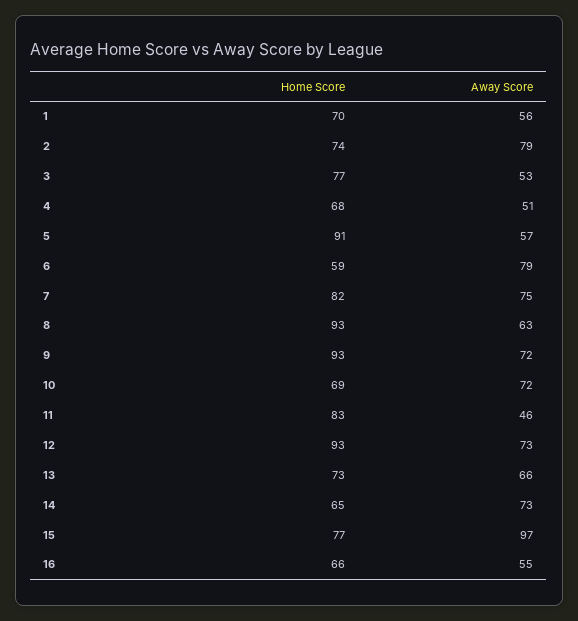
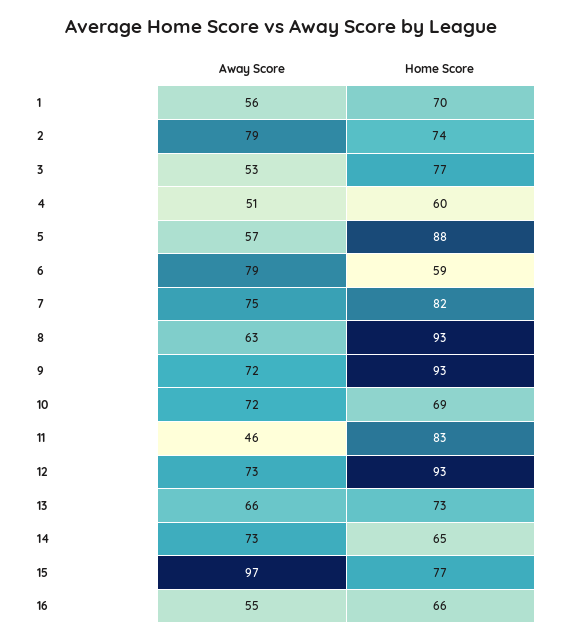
Home Score, 4: 68 -> 60
Home Score, 5: 91 -> 88

